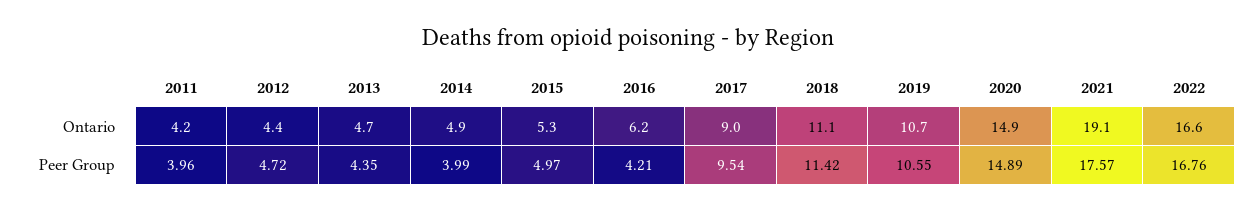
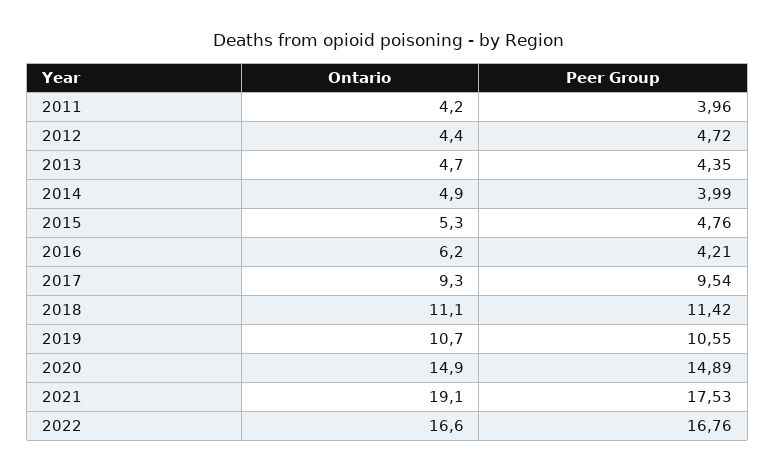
2017, Ontario: 9 -> 9.3
2015, Peer Group: 4.97 -> 4.76
2021, Peer Group: 17.57 -> 17.53

